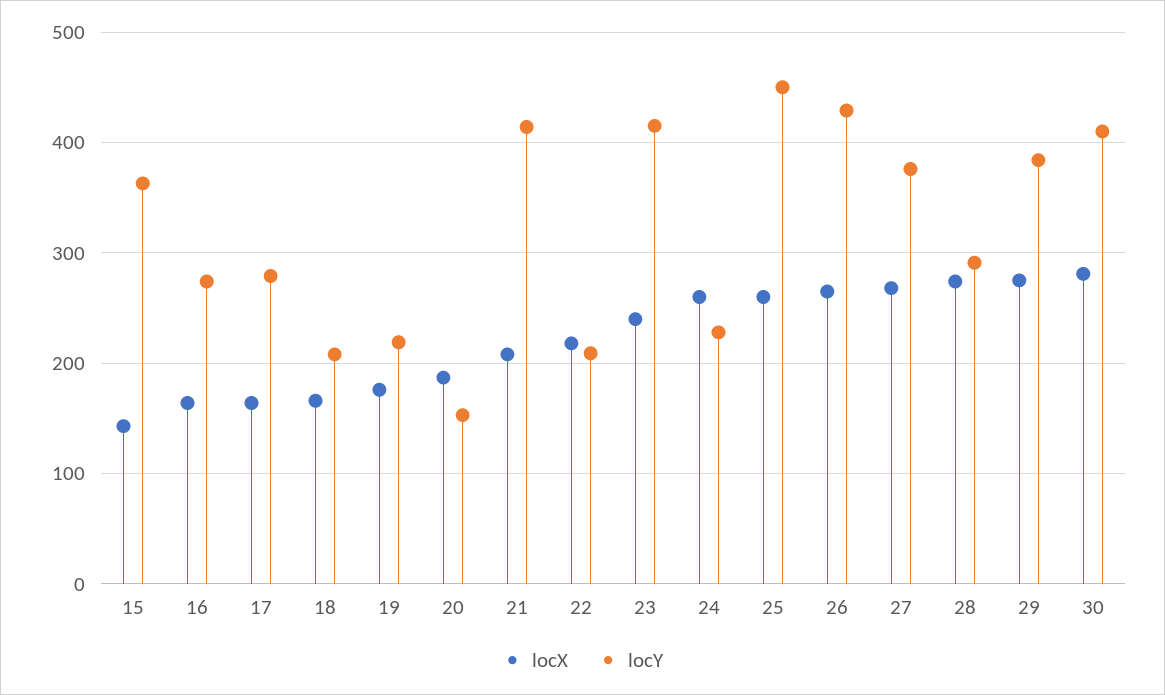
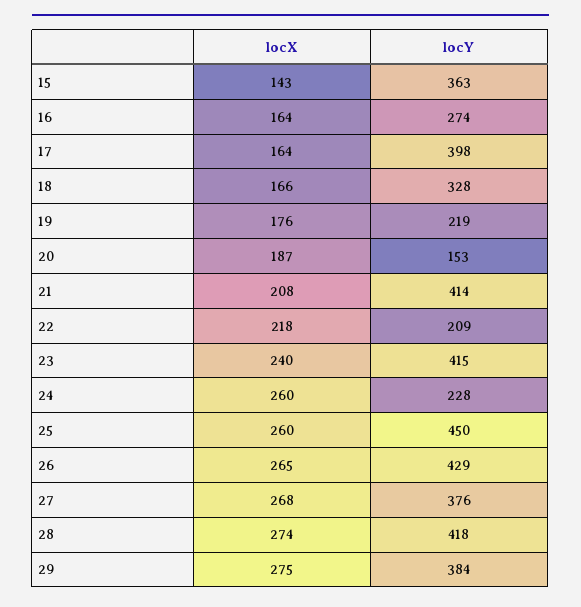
locY, 17: 280 -> 398
locY, 18: 210 -> 328
locY, 28: 290 -> 418
locX, 30: 280 -> none
locY, 30: 410 -> none

